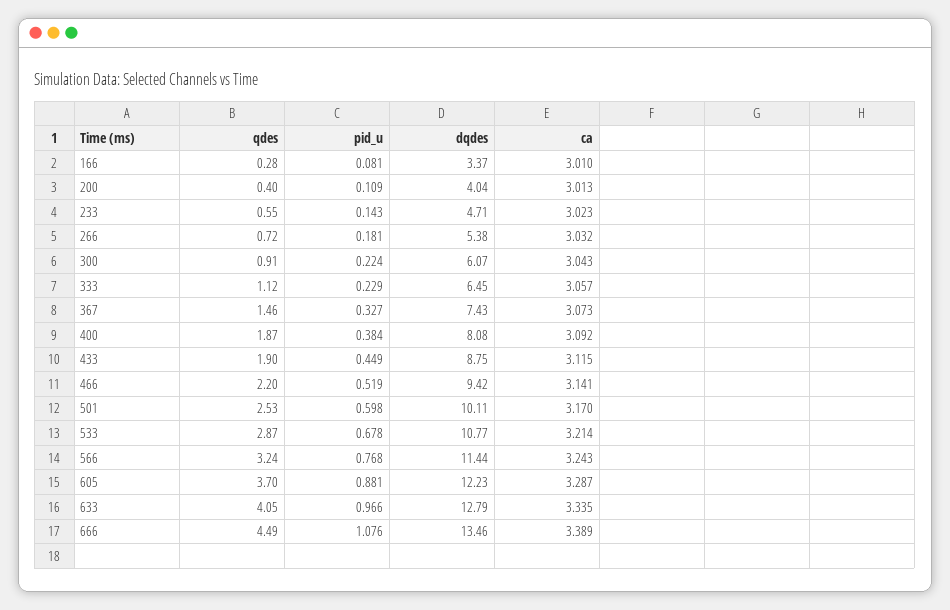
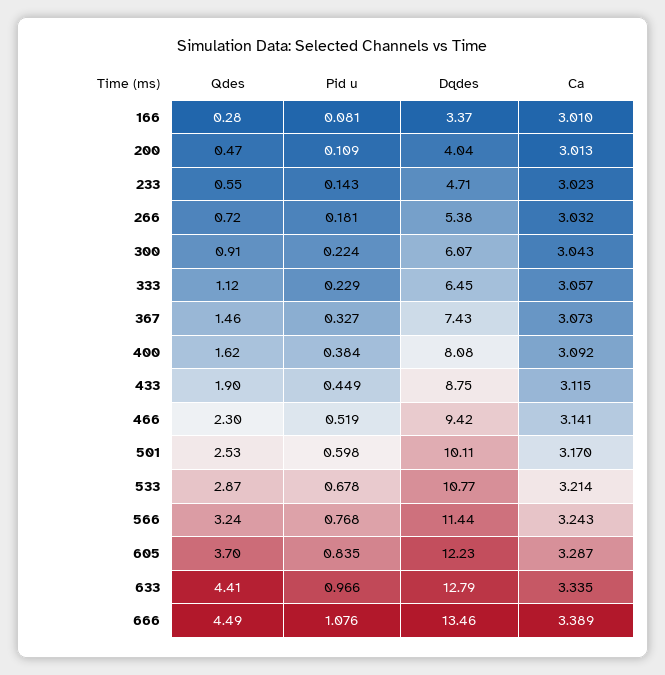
qdes, 200: 0.4 -> 0.47
qdes, 400: 1.87 -> 1.62
qdes, 466: 2.2 -> 2.3
pid_u, 605: 0.881 -> 0.835
qdes, 633: 4.05 -> 4.41

